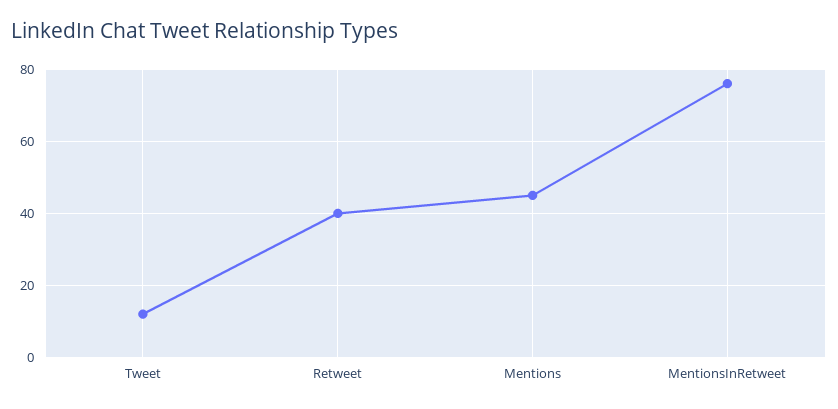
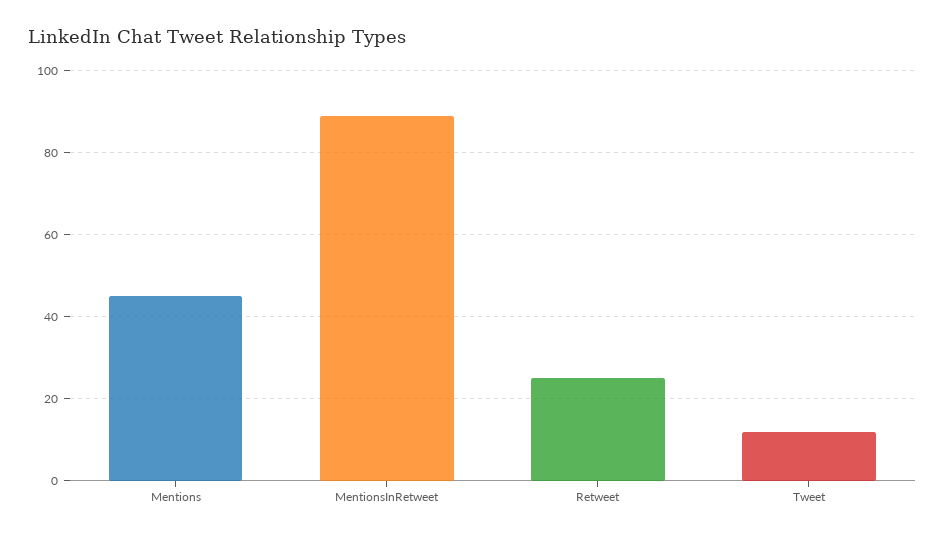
Retweet: 40 -> 25
MentionsInRetweet: 75 -> 90

